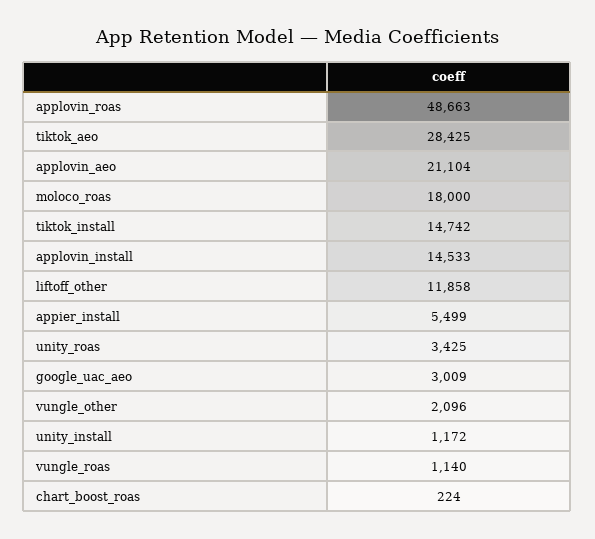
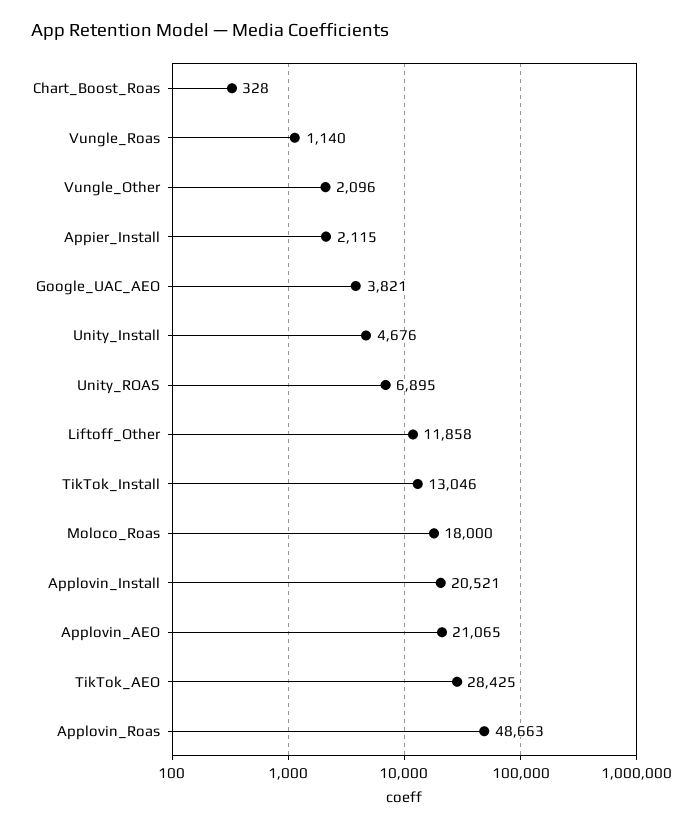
applovin_aeo: 21104 -> 21065
tiktok_install: 14742 -> 13046
applovin_install: 14533 -> 20521
appier_install: 5499 -> 2115
unity_roas: 3425 -> 6895
google_uac_aeo: 3009 -> 3821
unity_install: 1172 -> 4676
chart_boost_roas: 224 -> 328

